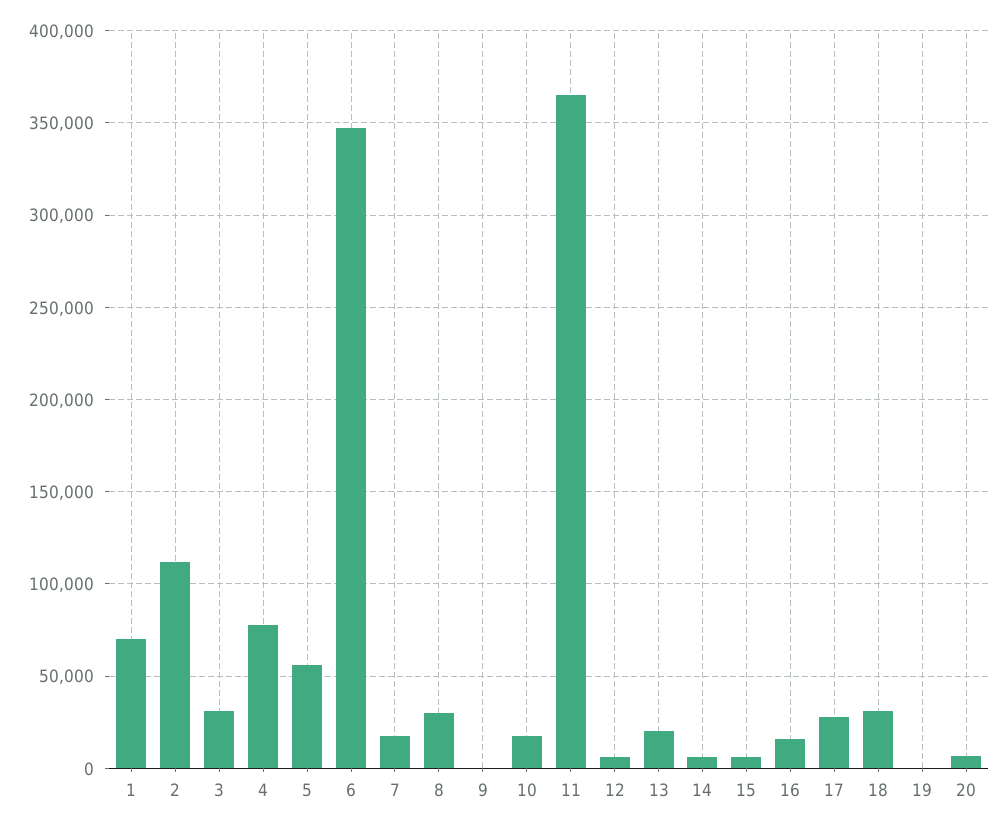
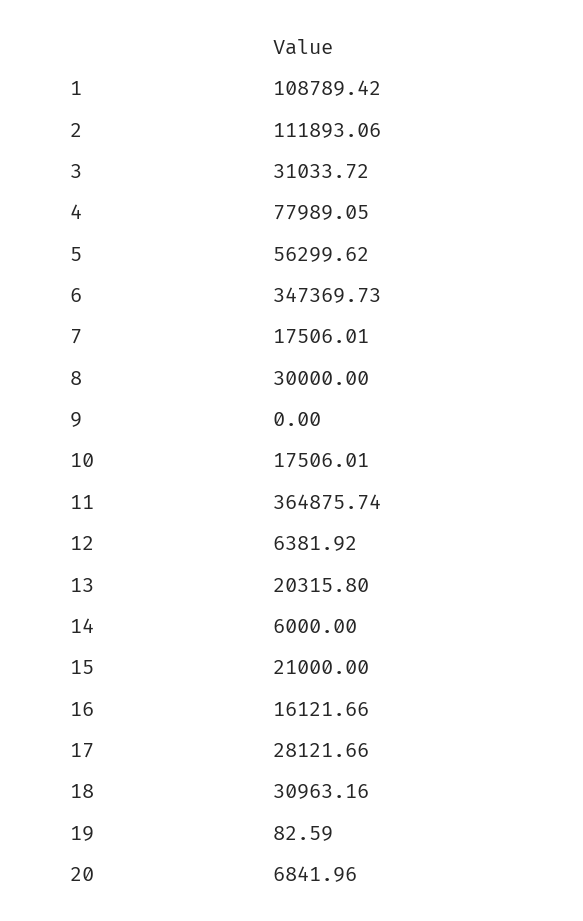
1: 70000 -> 108789.42
15: 5000 -> 21000

